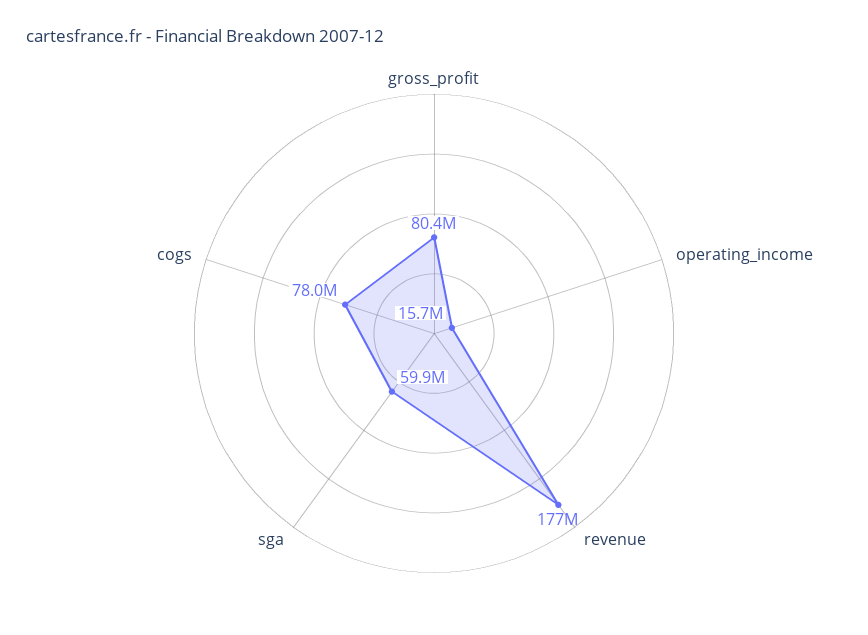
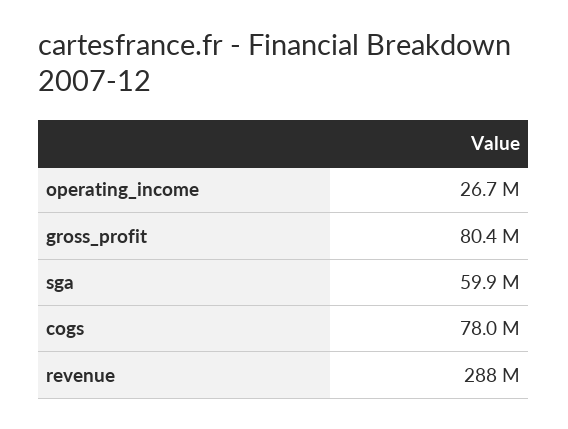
operating_income: 15700000 -> 26700000
revenue: 177000000 -> 288000000

